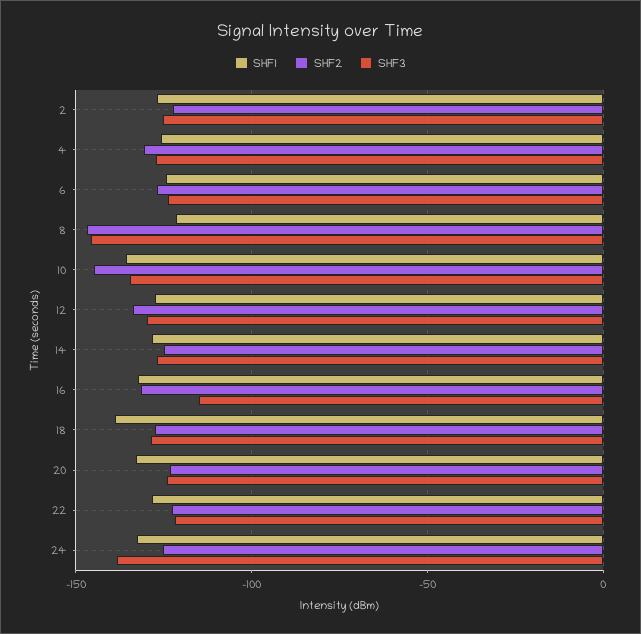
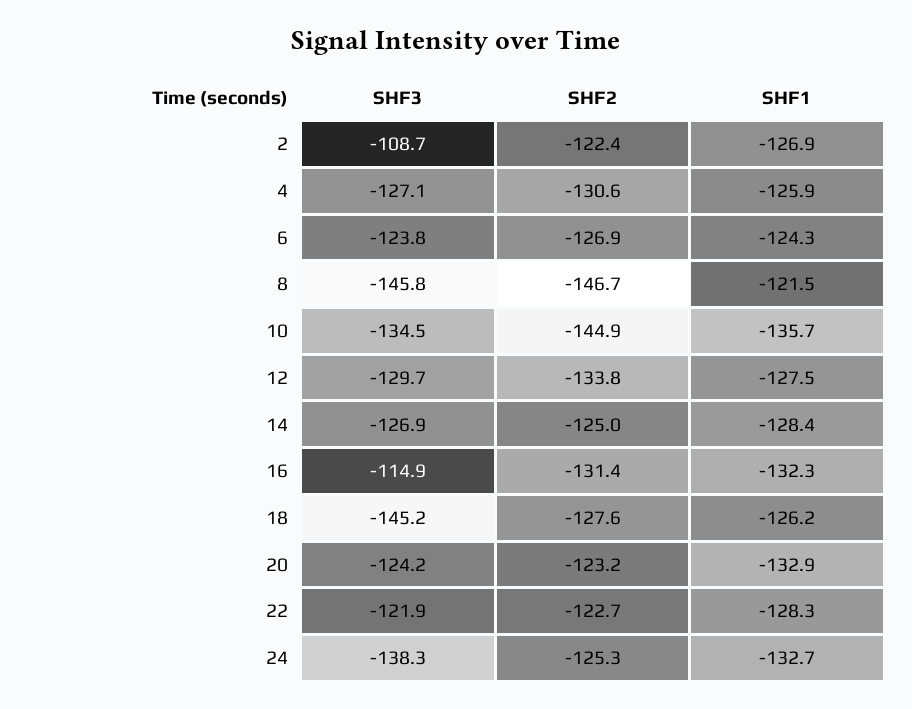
SHF3, 2: -125 -> -108.7
SHF1, 18: -140 -> -126.2
SHF3, 18: -130 -> -145.2

